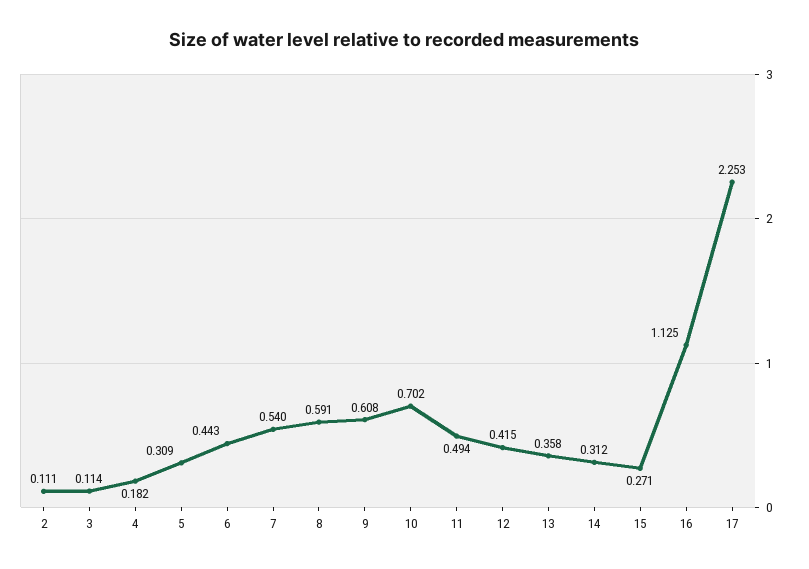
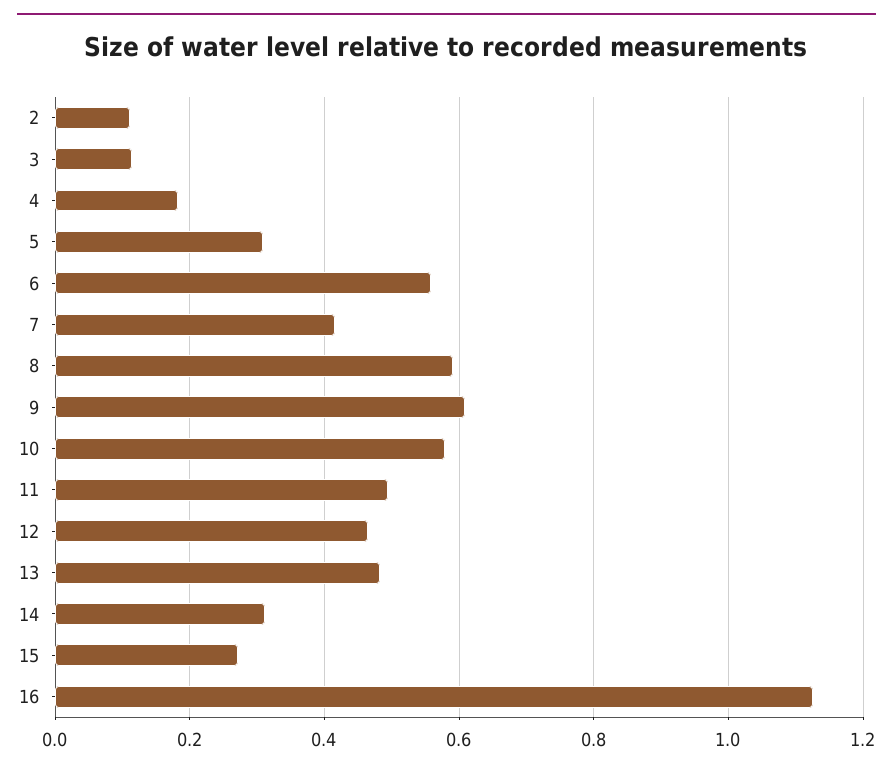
6: 0.443 -> 0.56
7: 0.54 -> 0.42
10: 0.702 -> 0.58
12: 0.415 -> 0.46
13: 0.358 -> 0.48
17: 2.253 -> none

